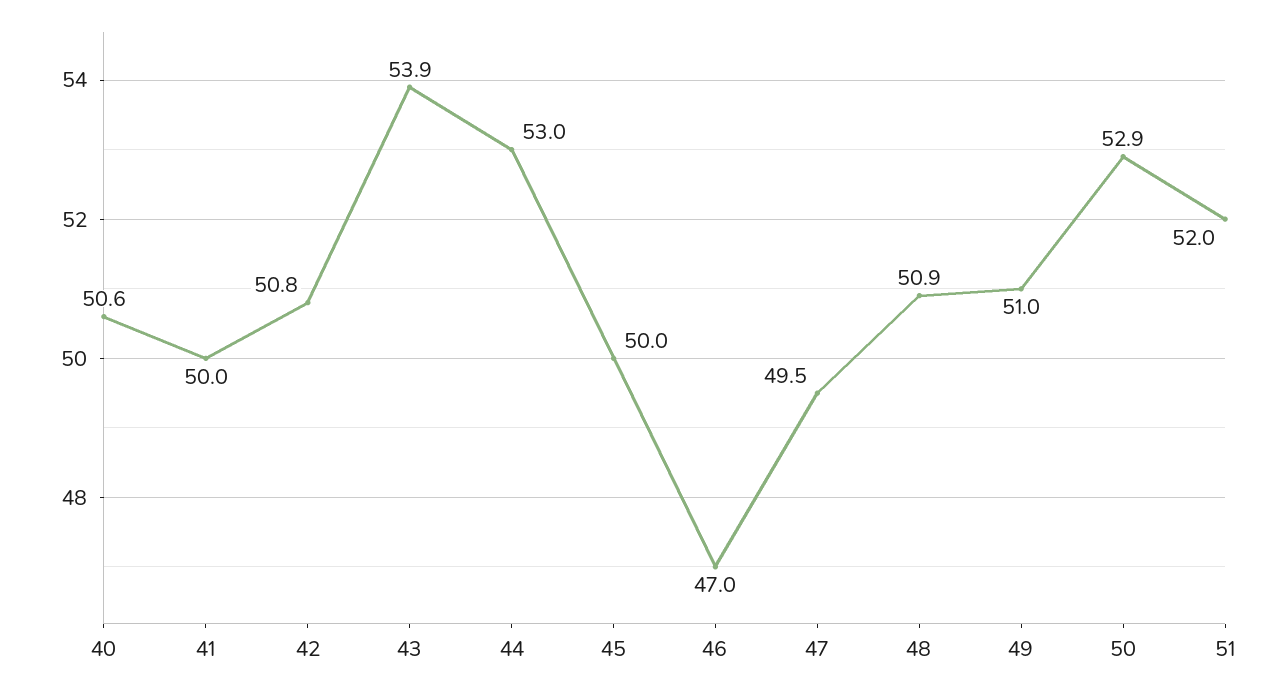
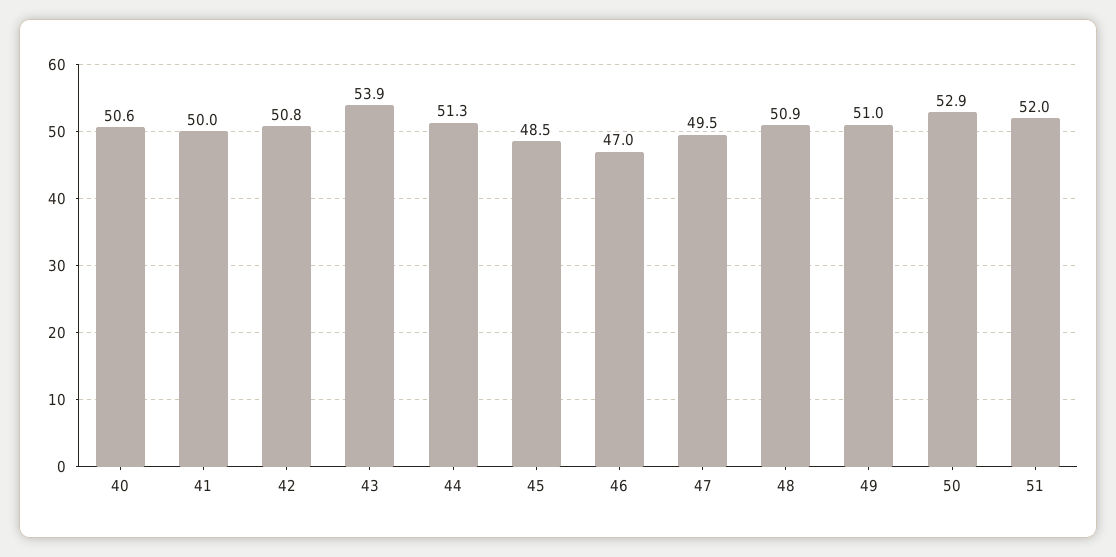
44: 53 -> 51.3
45: 50 -> 48.5

